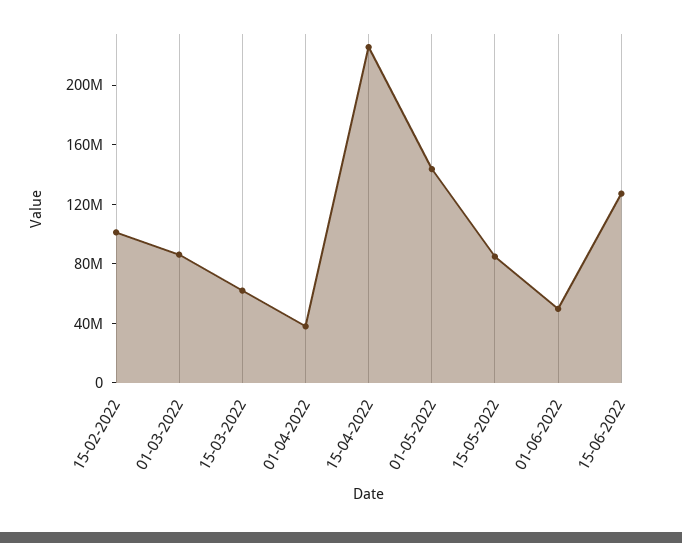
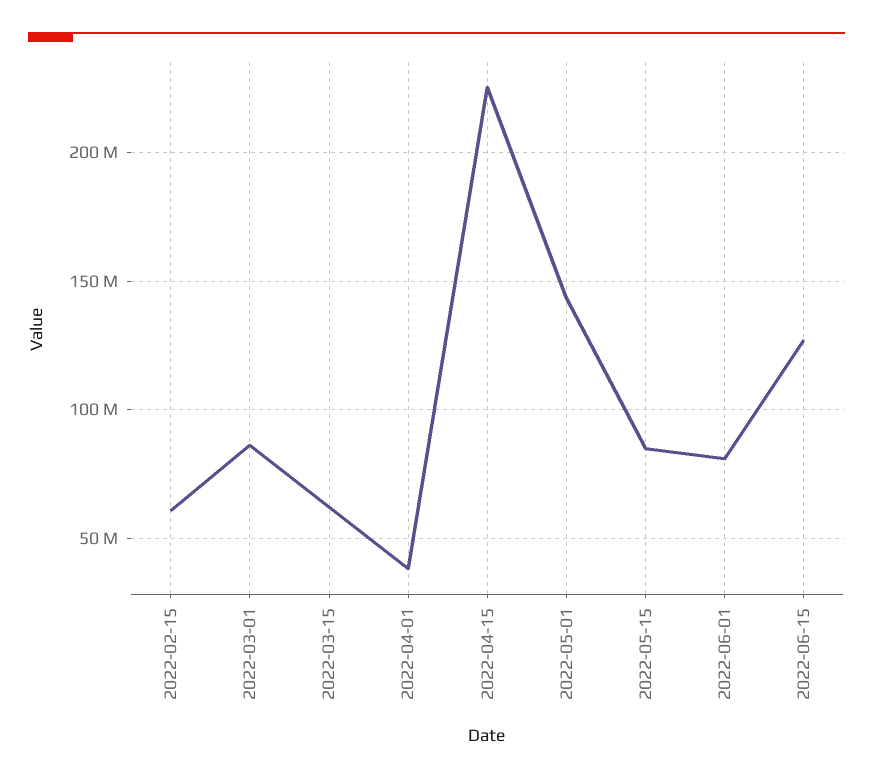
15-02-2022: 100000000 -> 60000000
01-06-2022: 50000000 -> 80000000

